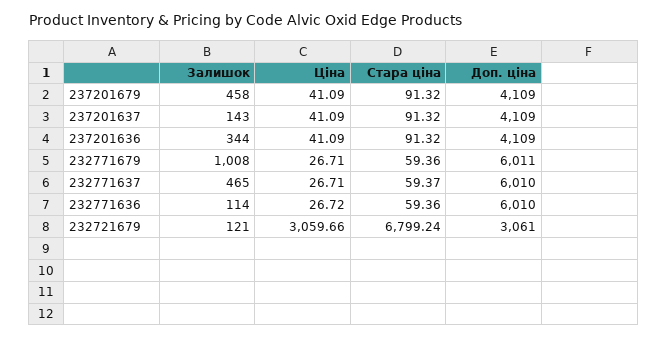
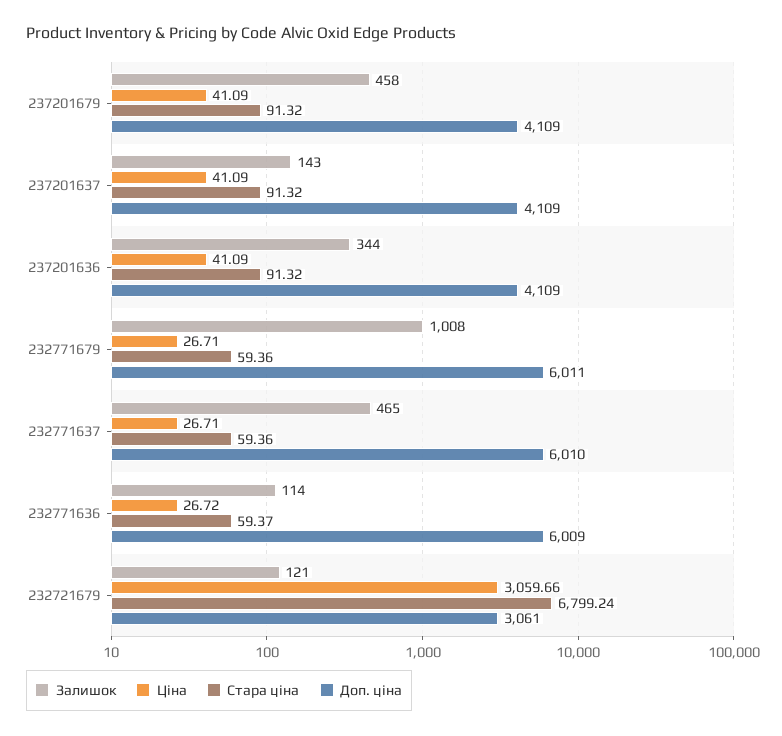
Стара ціна, 232771637: 59.37 -> 59.36
Стара ціна, 232771636: 59.36 -> 59.37
Доп. ціна, 232771636: 6010 -> 6009

